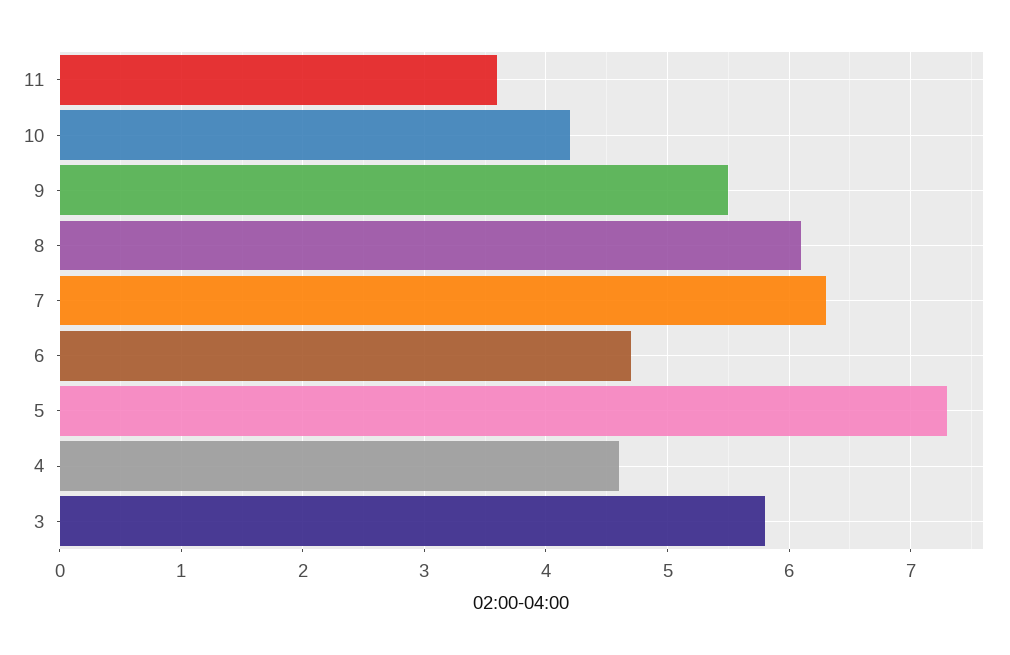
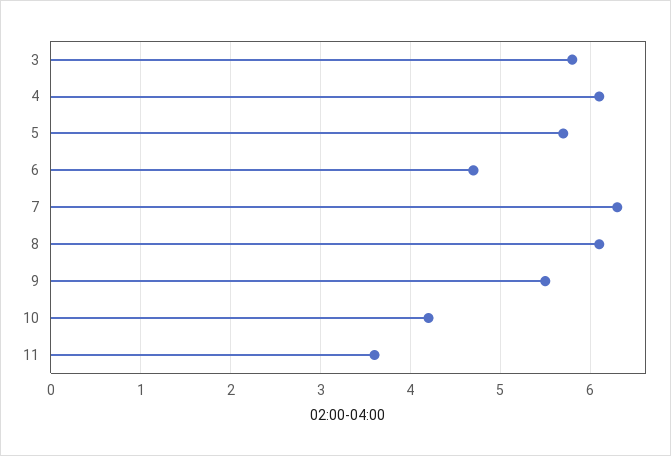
5: 7.3 -> 5.7
4: 4.6 -> 6.1

